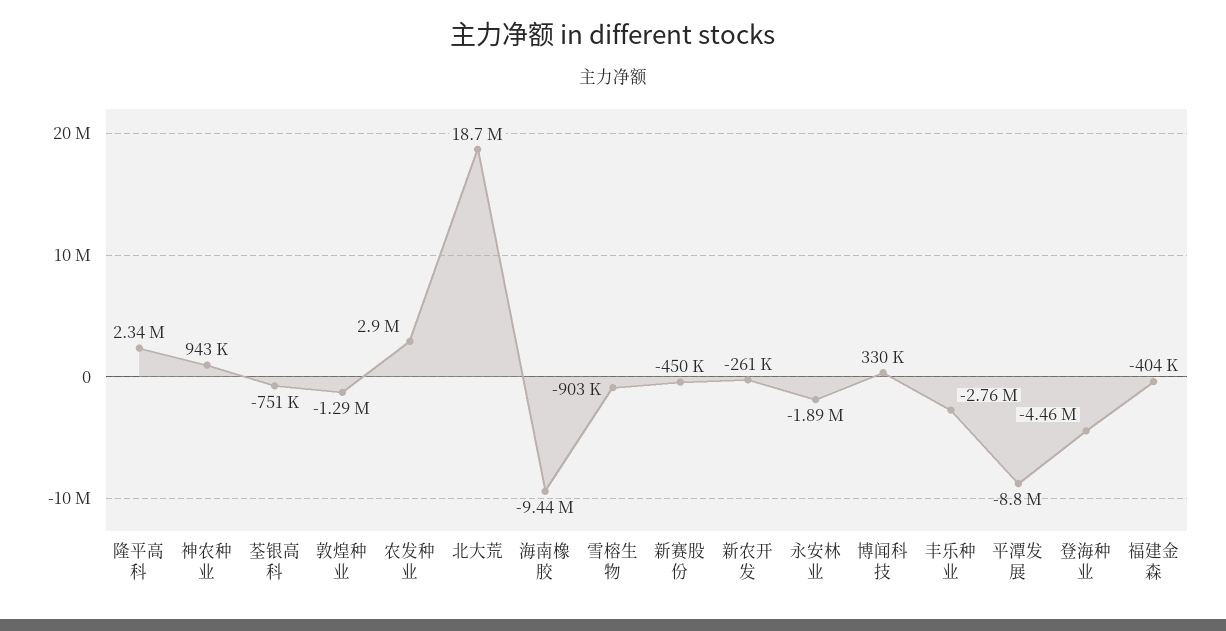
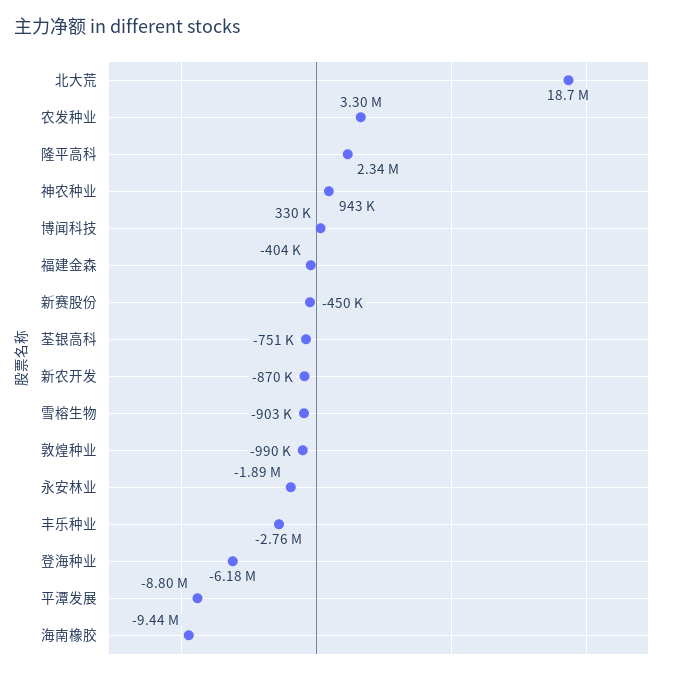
敦煌种业: -1290000 -> -990000
农发种业: 2900000 -> 3300000
新农开发: -261000 -> -870000
登海种业: -4460000 -> -6180000

